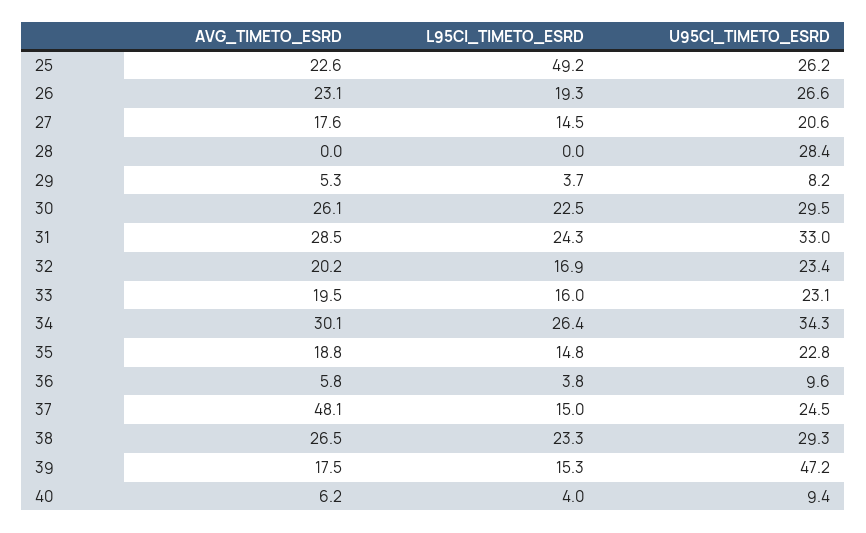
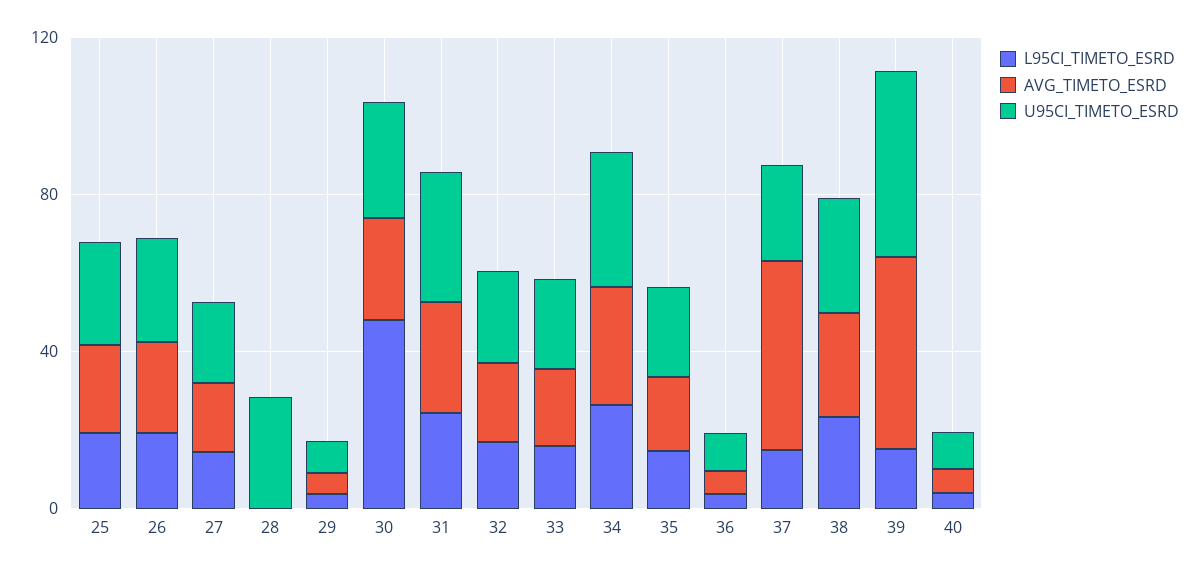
L95CI_TIMETO_ESRD, 25: 49.2 -> 20
L95CI_TIMETO_ESRD, 30: 22.5 -> 50
AVG_TIMETO_ESRD, 39: 17.5 -> 50

